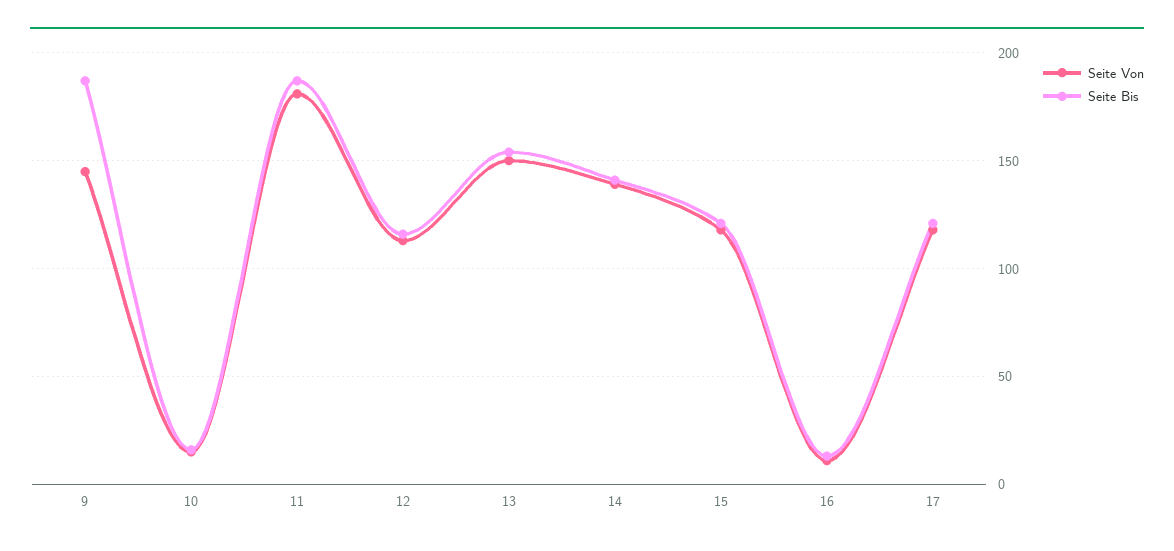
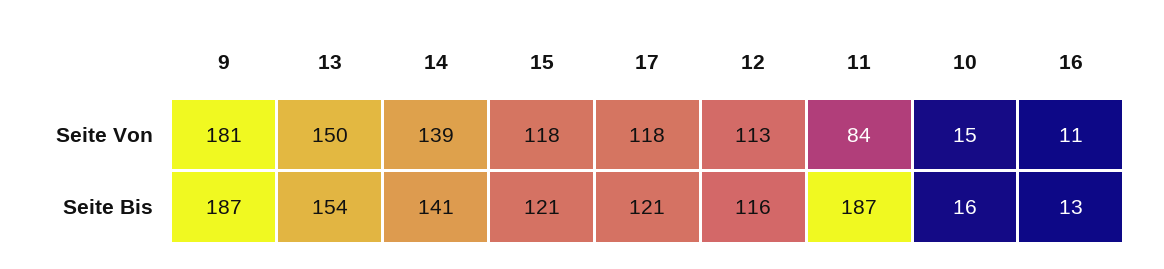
Seite Von, 9: 145 -> 181
Seite Von, 11: 180 -> 84

